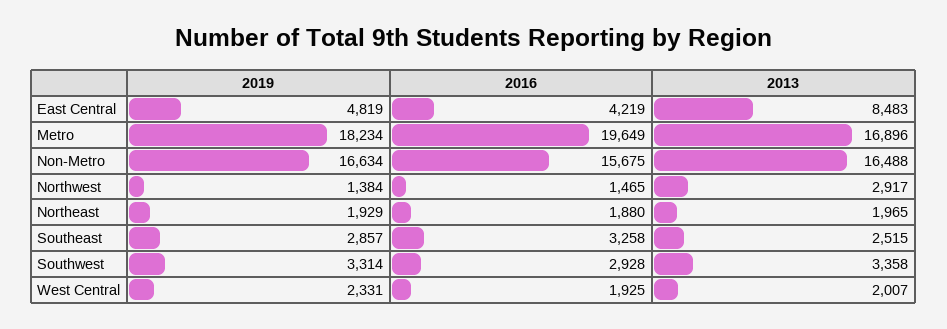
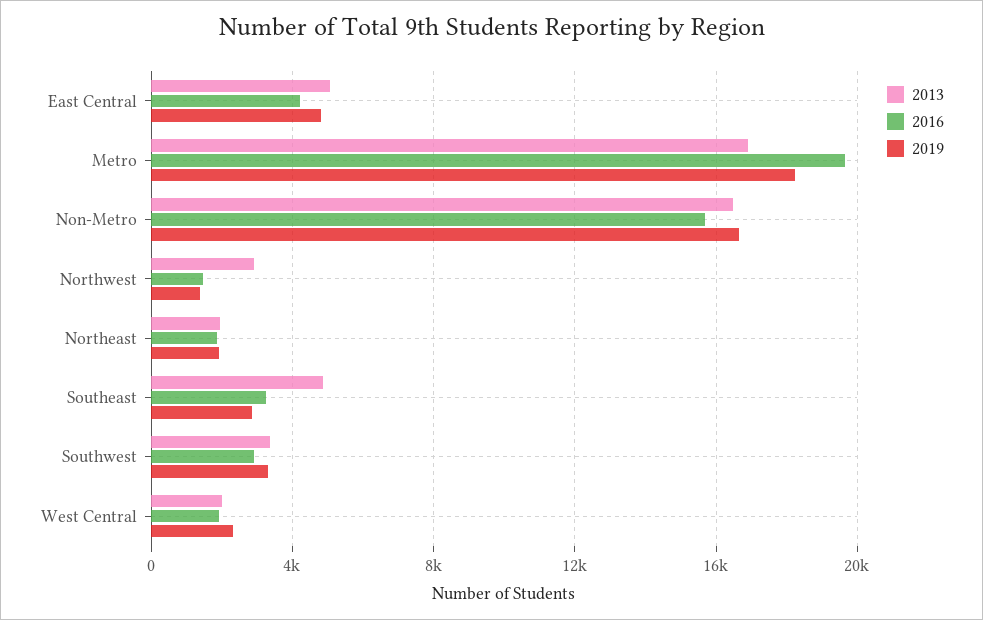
2013, East Central: 8483 -> 5000
2013, Southeast: 2515 -> 5000

